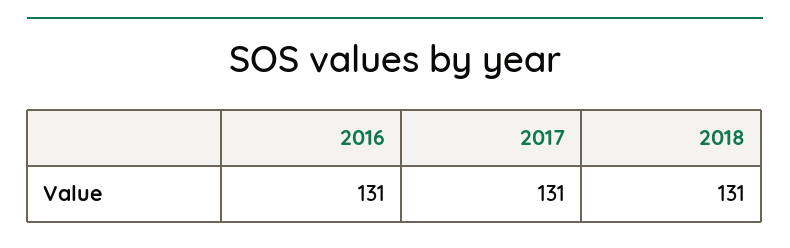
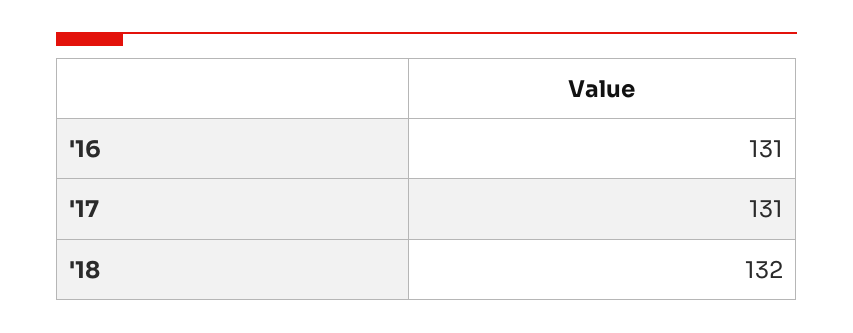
2018: 131 -> 132

